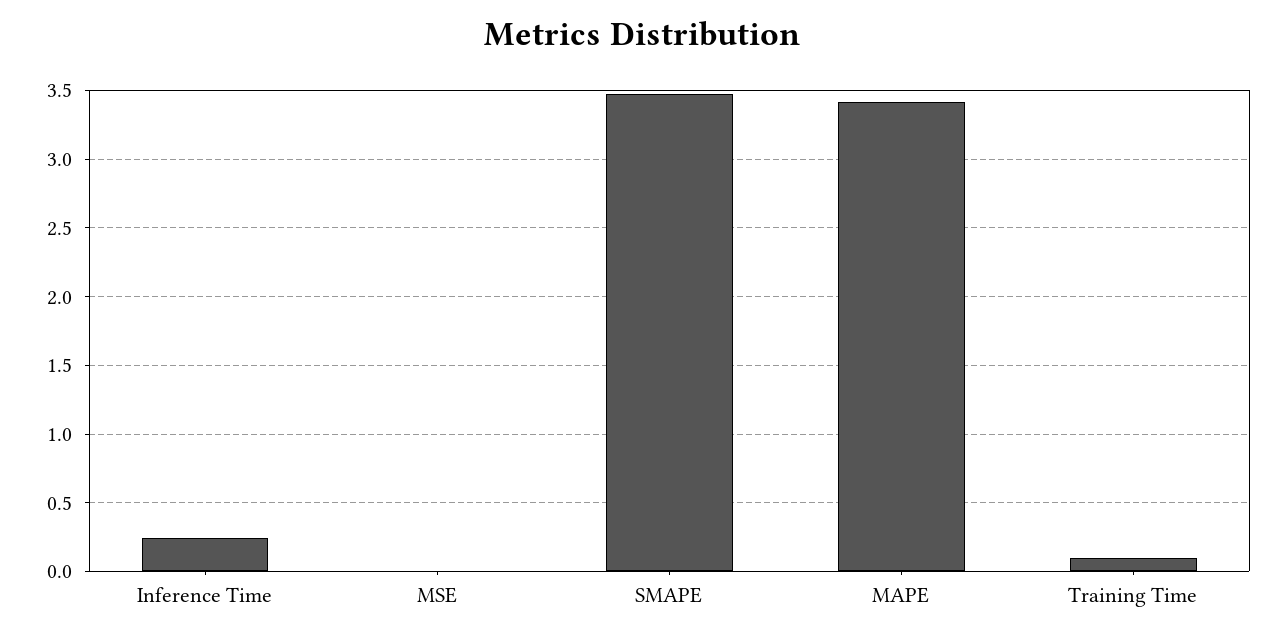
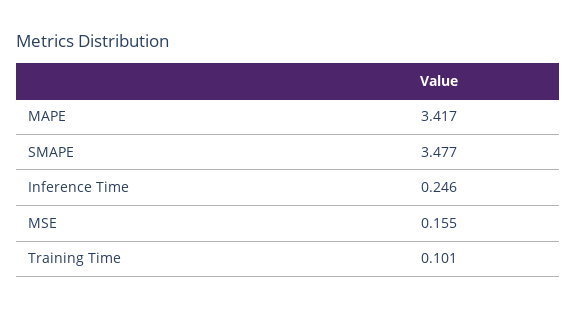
MSE: 0 -> 0.155

